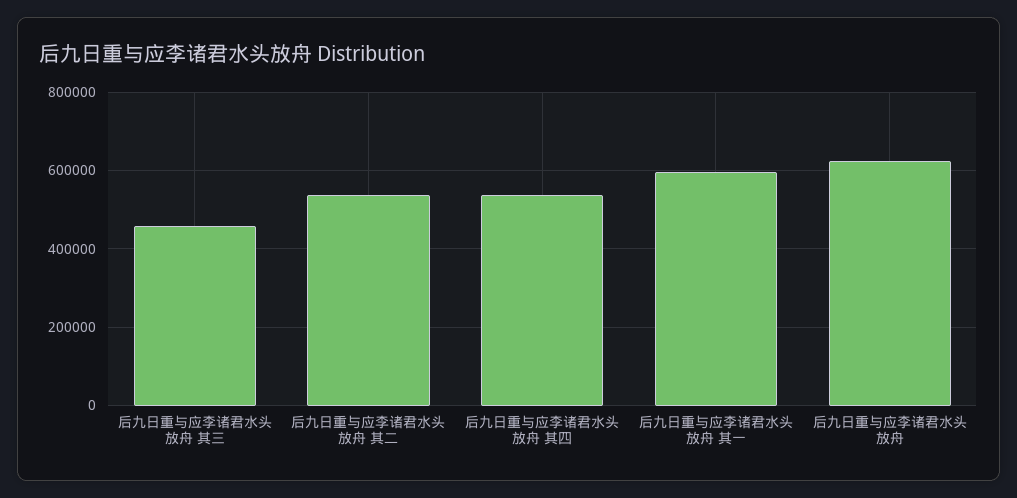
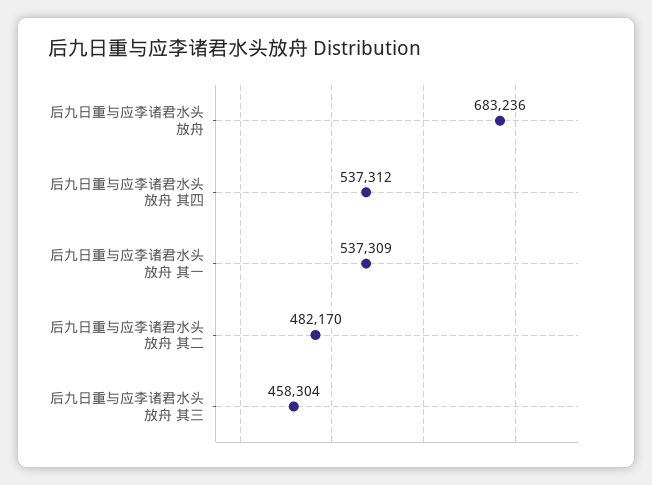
后九日重与应李诸君水头放舟 其二: 540000 -> 482170
后九日重与应李诸君水头放舟 其一: 600000 -> 537309
后九日重与应李诸君水头放舟: 620000 -> 683236

